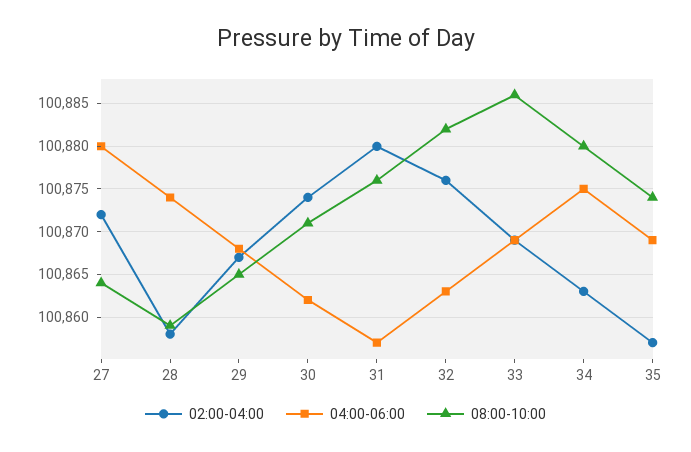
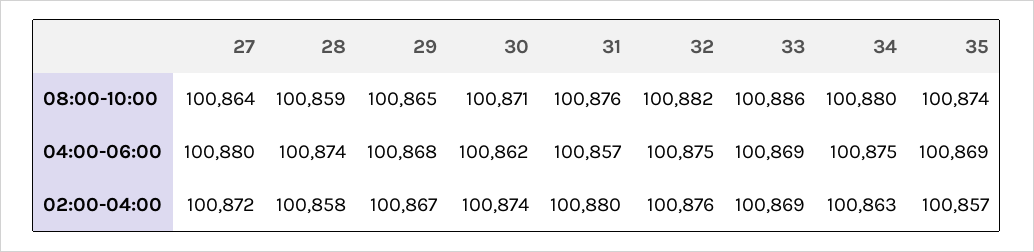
04:00-06:00, 32: 100863 -> 100875

